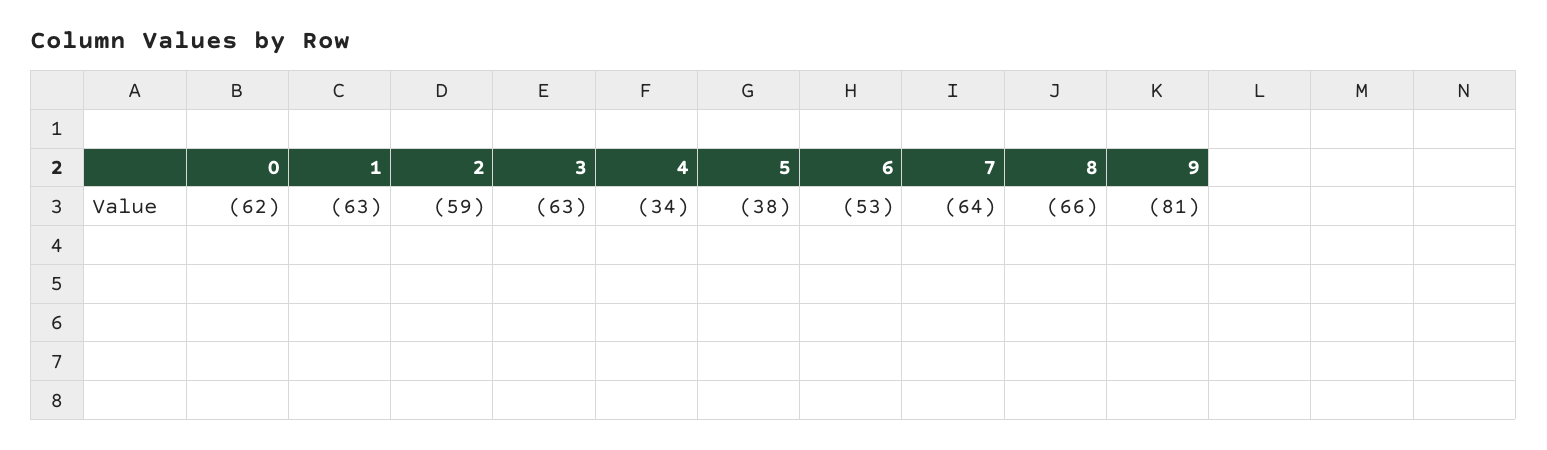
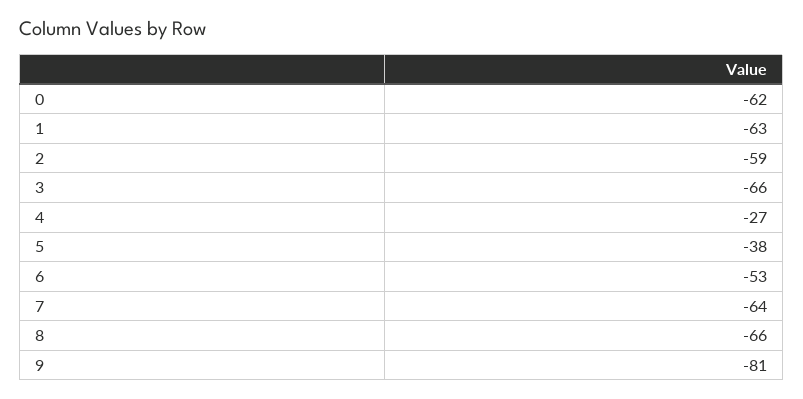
3: -63 -> -66
4: -34 -> -27

